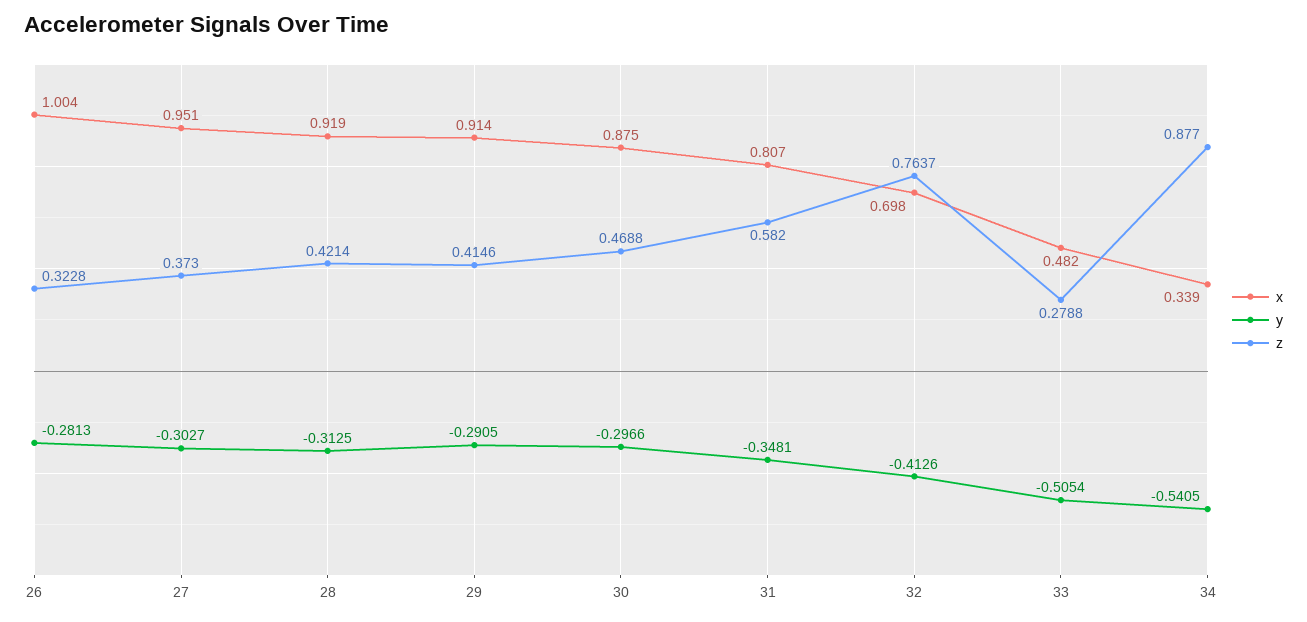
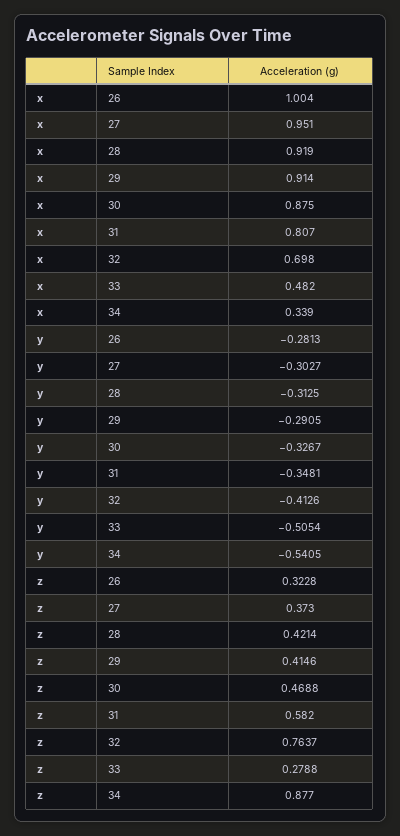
y, 30: -0.2966 -> -0.3267

